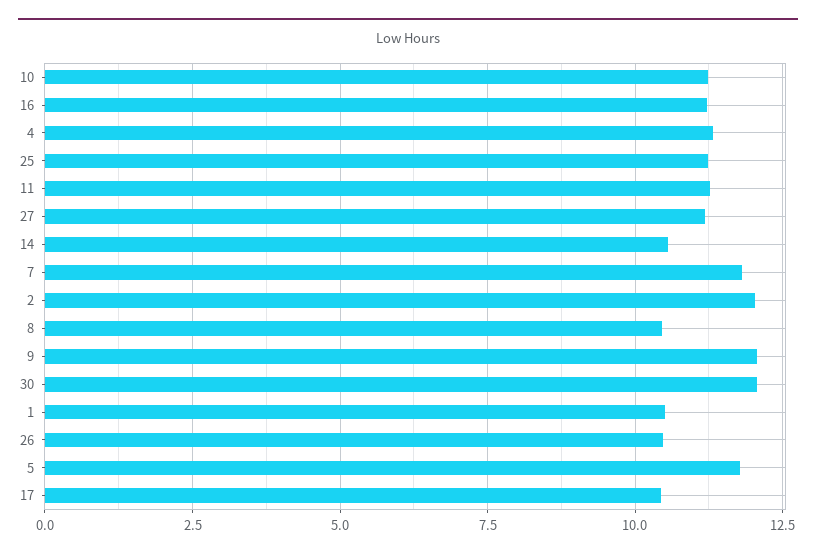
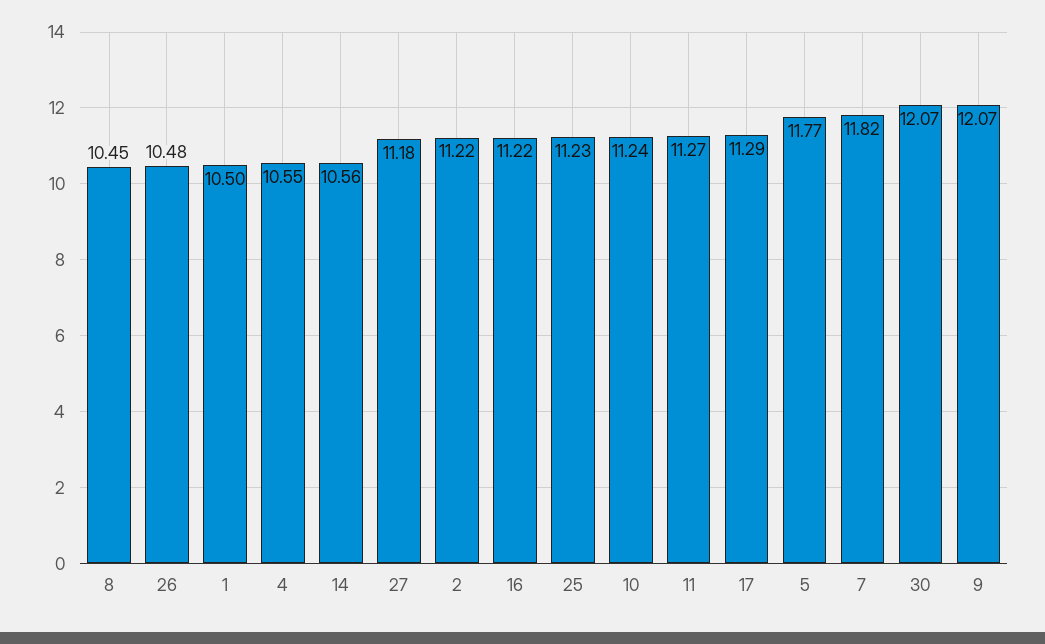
4: 11.25 -> 10.55
2: 12 -> 11.22
17: 10.5 -> 11.29

